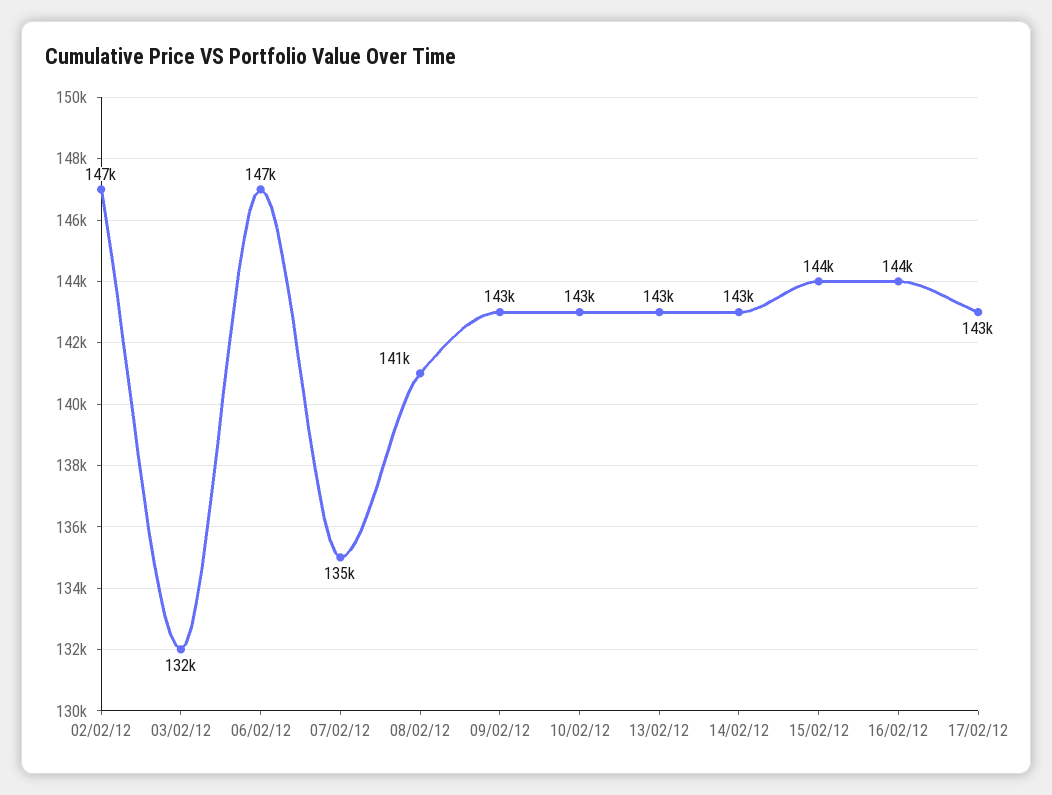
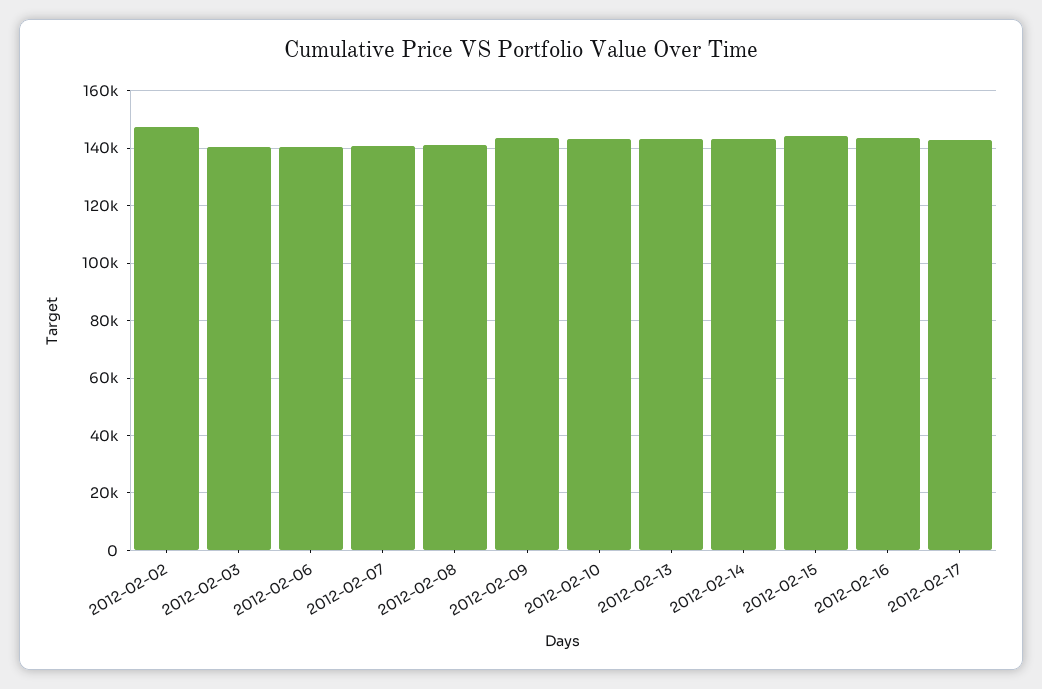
03/02/12: 132000 -> 140000
06/02/12: 147000 -> 140000
07/02/12: 135000 -> 140000

